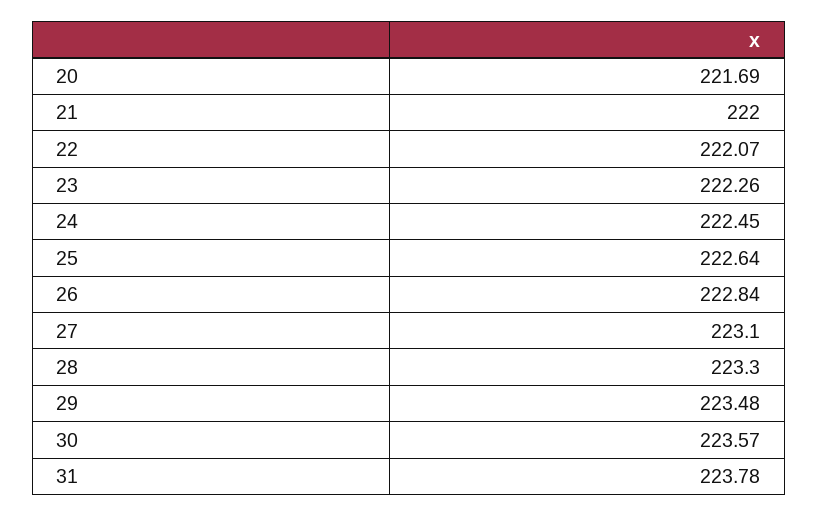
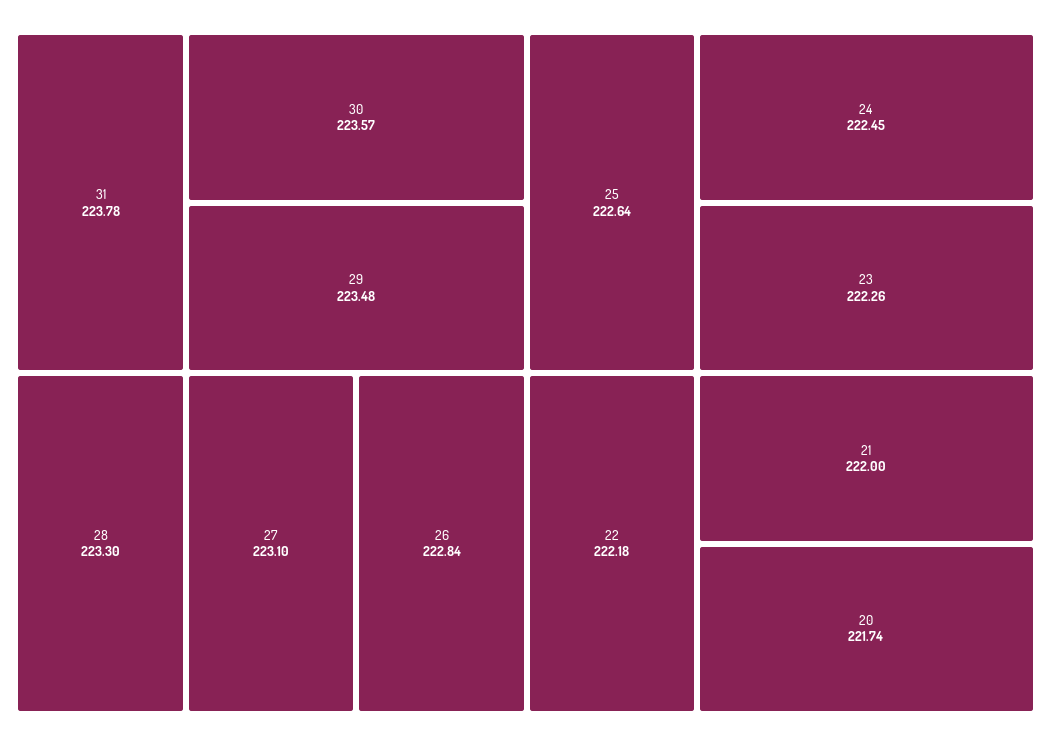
20: 221.69 -> 221.74
22: 222.07 -> 222.18

